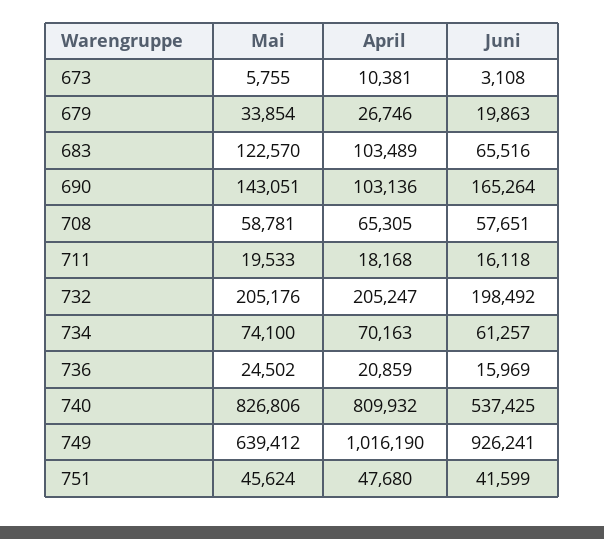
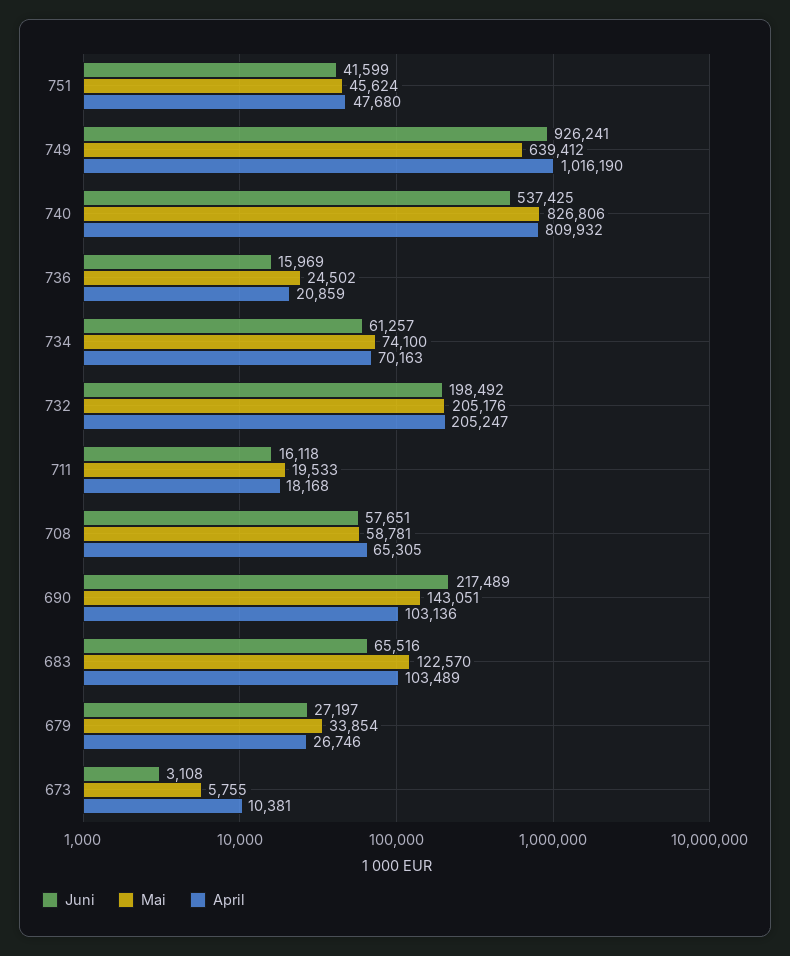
Juni, 679: 19863 -> 27197
Juni, 690: 165264 -> 217489

